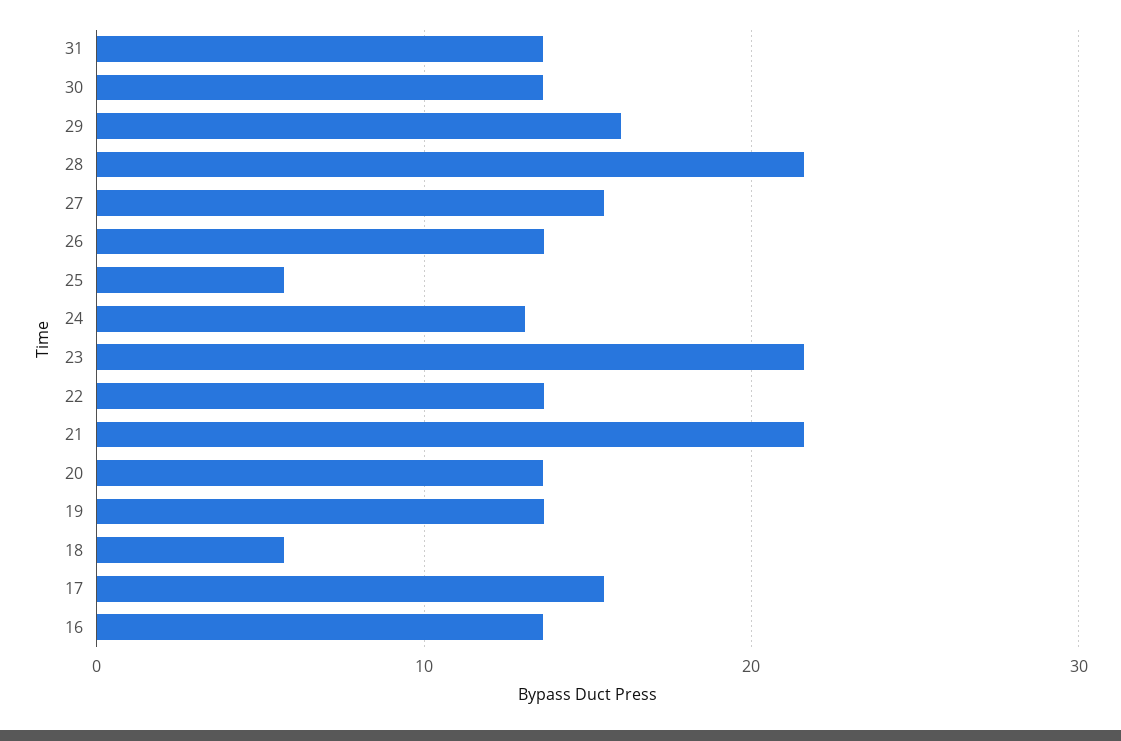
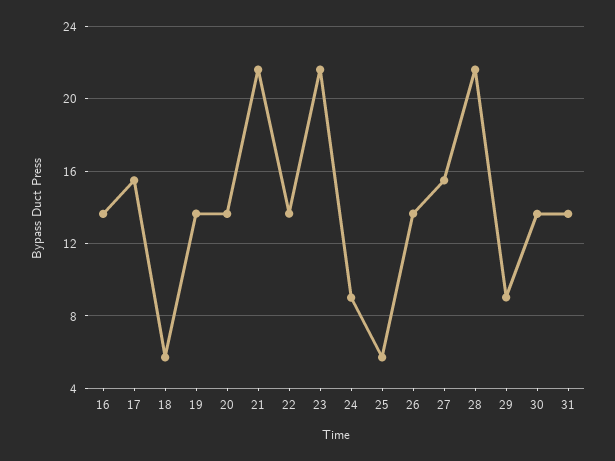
29: 16 -> 9
24: 13 -> 9

